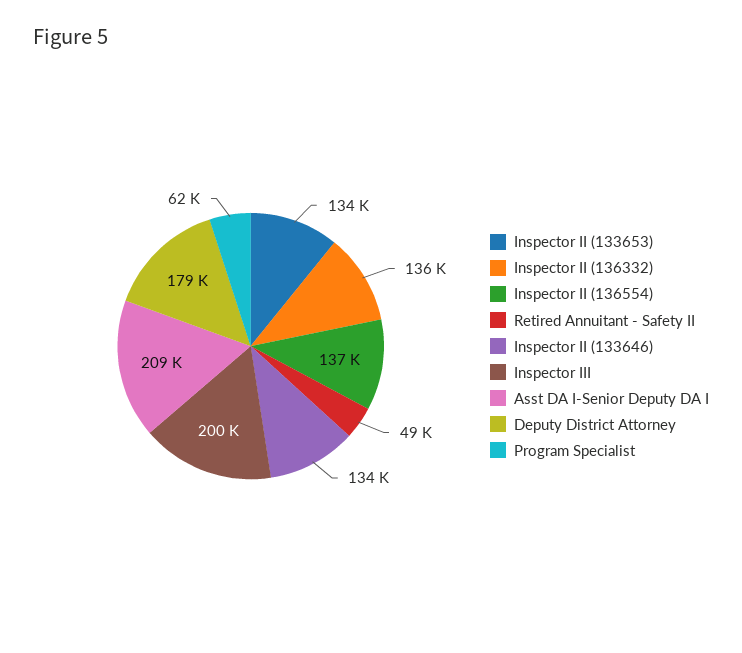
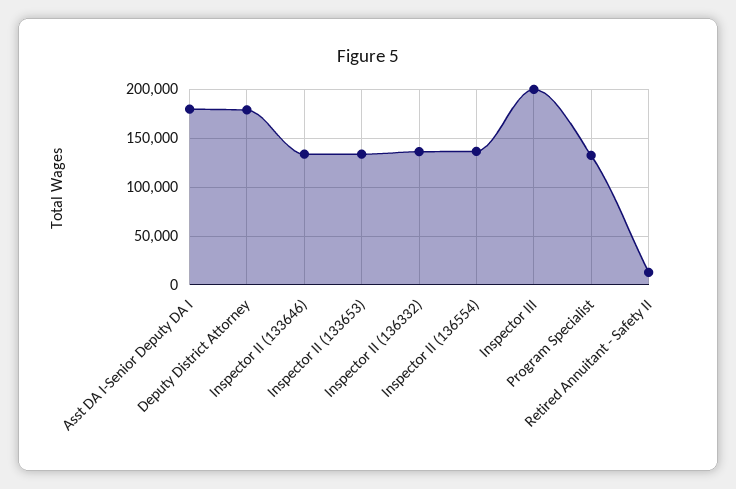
Retired Annuitant - Safety II: 49000 -> 10000
Asst DA I-Senior Deputy DA I: 209000 -> 180000
Program Specialist: 62000 -> 130000

